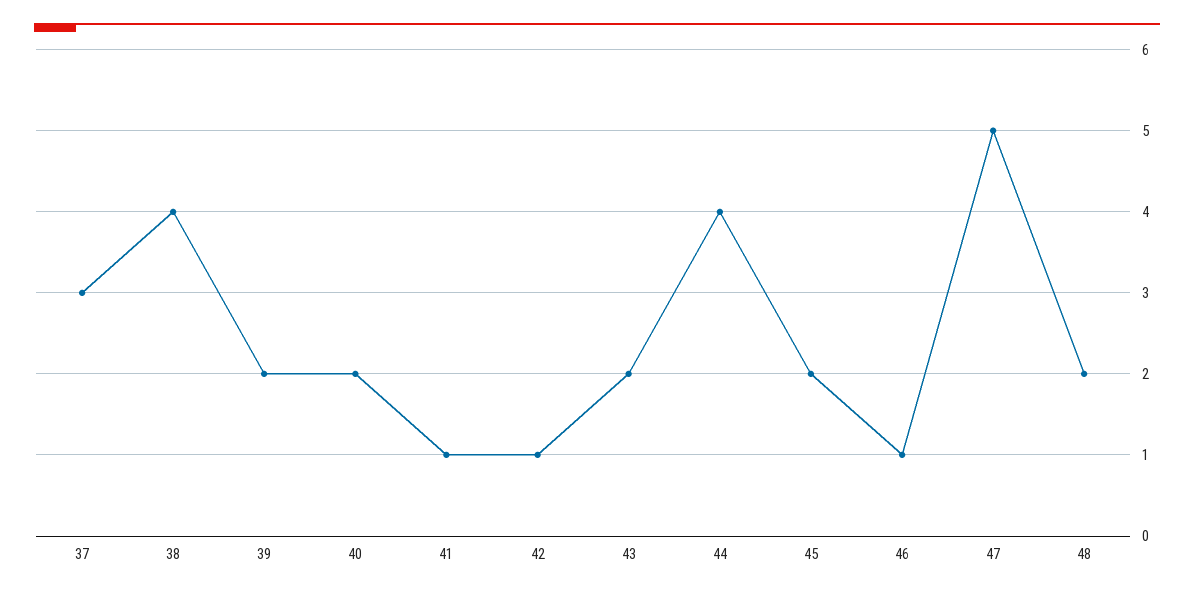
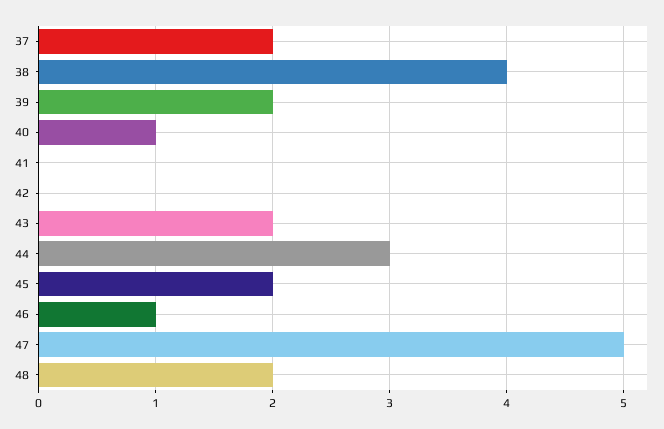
37: 3 -> 2
40: 2 -> 1
41: 1 -> 0
42: 1 -> 0
44: 4 -> 3

